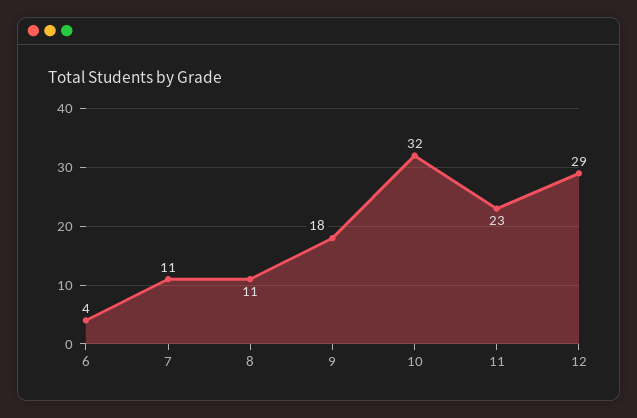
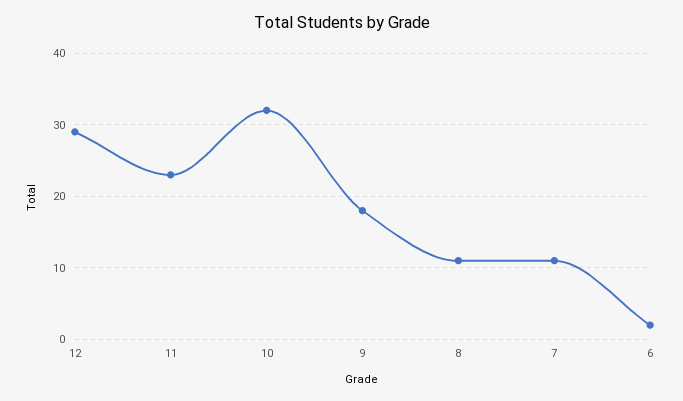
6: 4 -> 2

